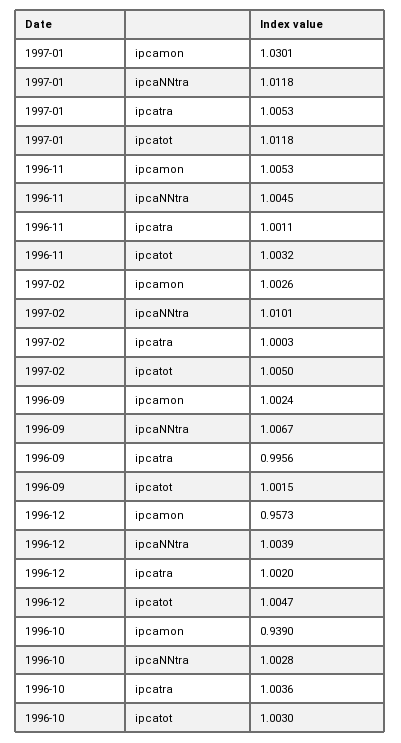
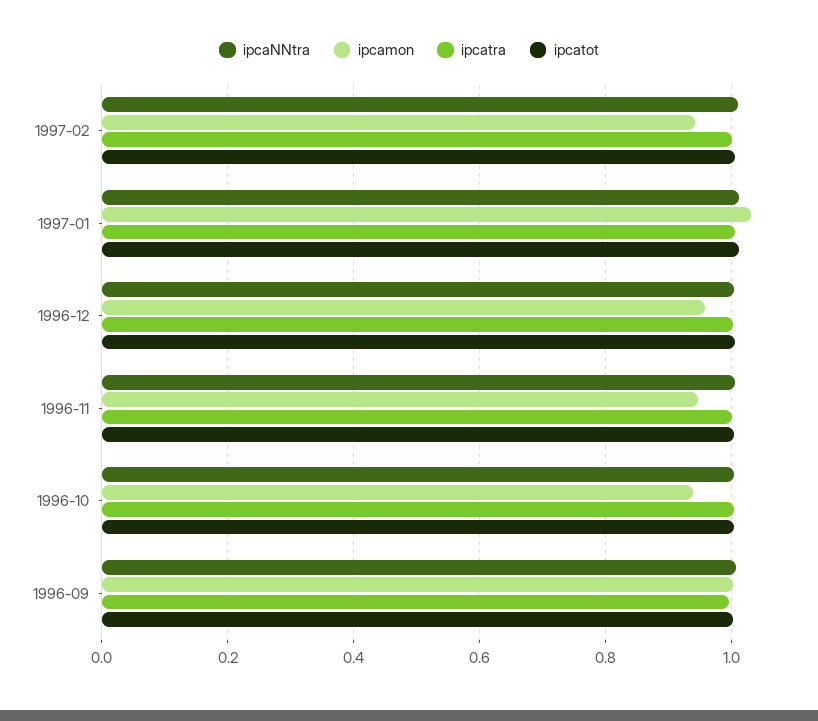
ipcamon, 1996-11: 1.0053 -> 0.94
ipcamon, 1997-02: 1.0026 -> 0.94

